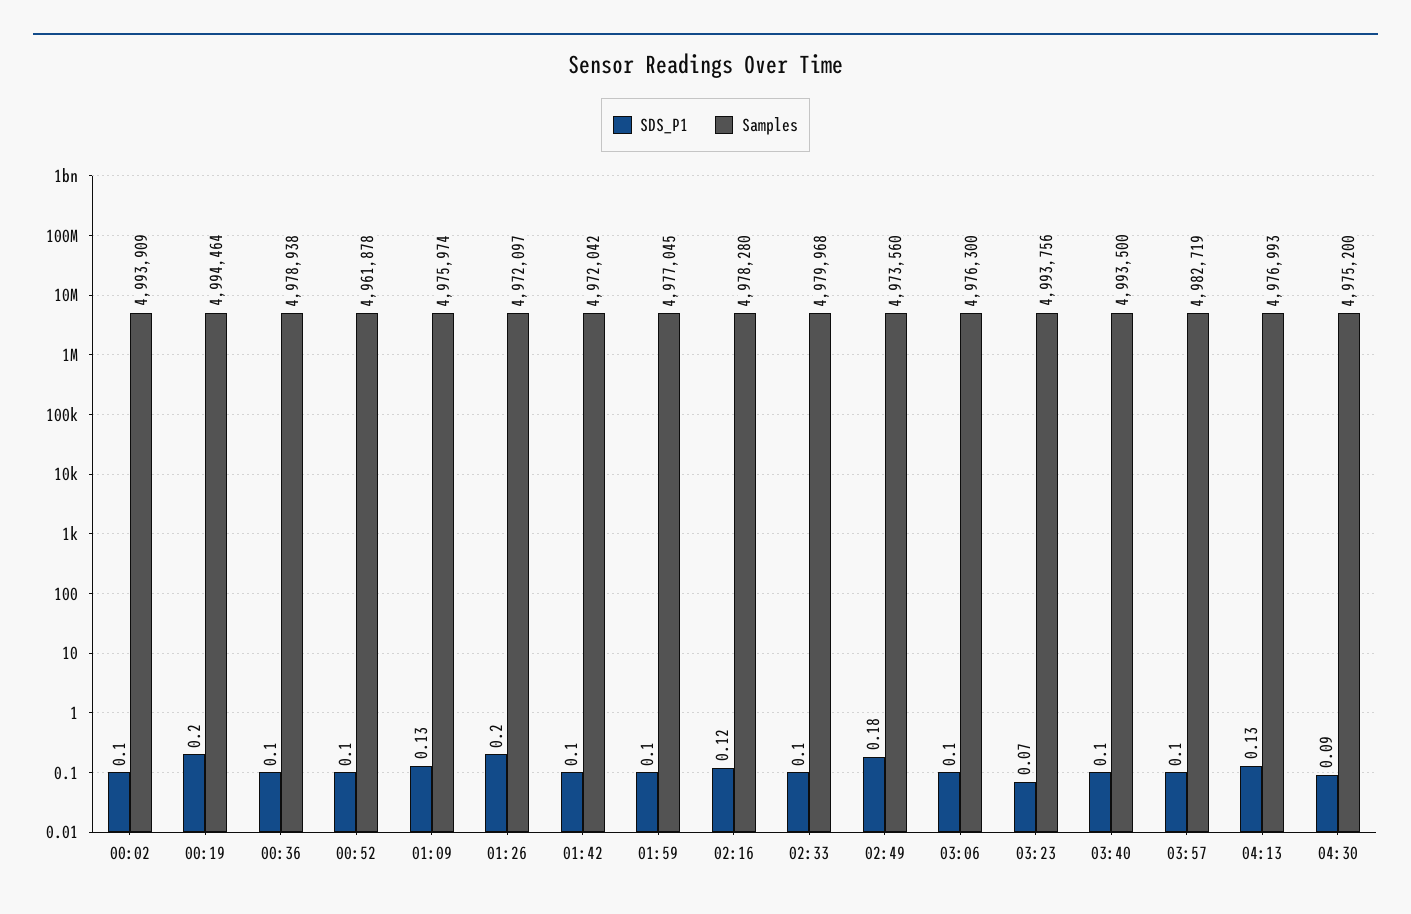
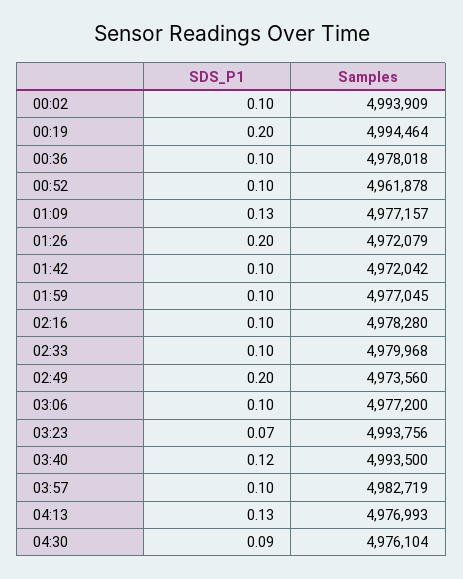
Samples, 00:36: 4978938 -> 4978018
Samples, 01:09: 4975974 -> 4977157
Samples, 01:26: 4972097 -> 4972079
SDS_P1, 02:16: 0.12 -> 0.1
SDS_P1, 02:49: 0.18 -> 0.2
Samples, 03:06: 4976300 -> 4977200
SDS_P1, 03:40: 0.1 -> 0.12
Samples, 04:30: 4975200 -> 4976104

